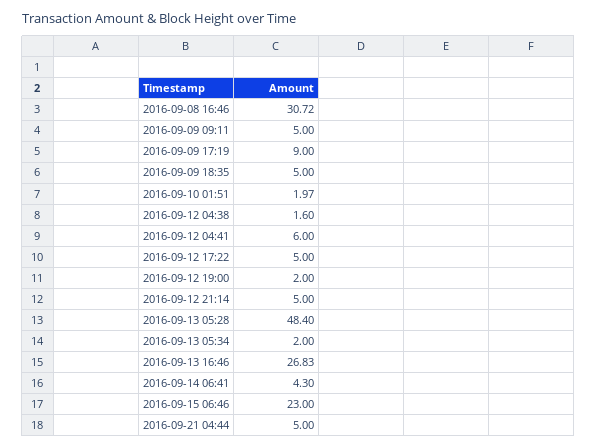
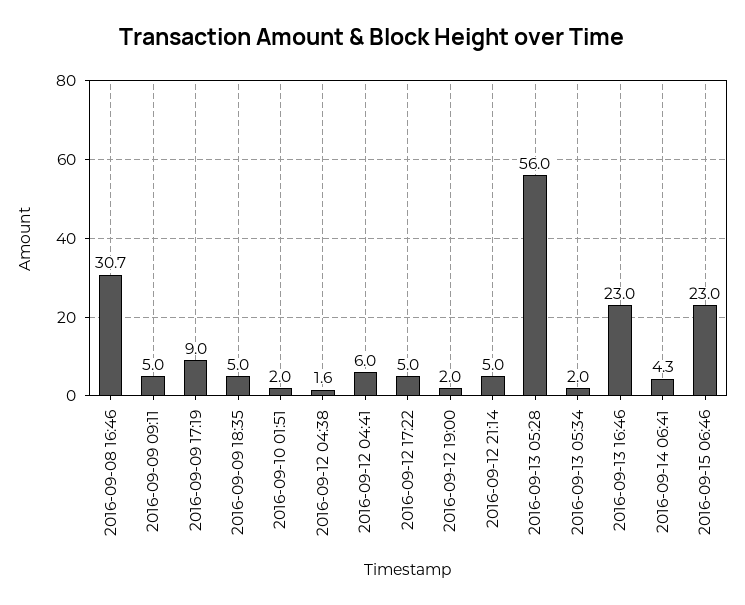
2016-09-13 05:28: 48.4 -> 56
2016-09-13 16:46: 26.83 -> 23
2016-09-21 04:44: 5 -> none

